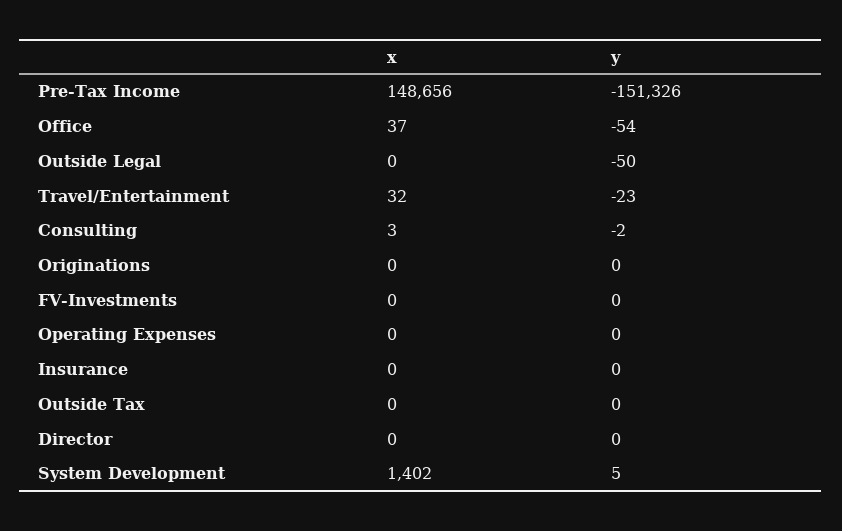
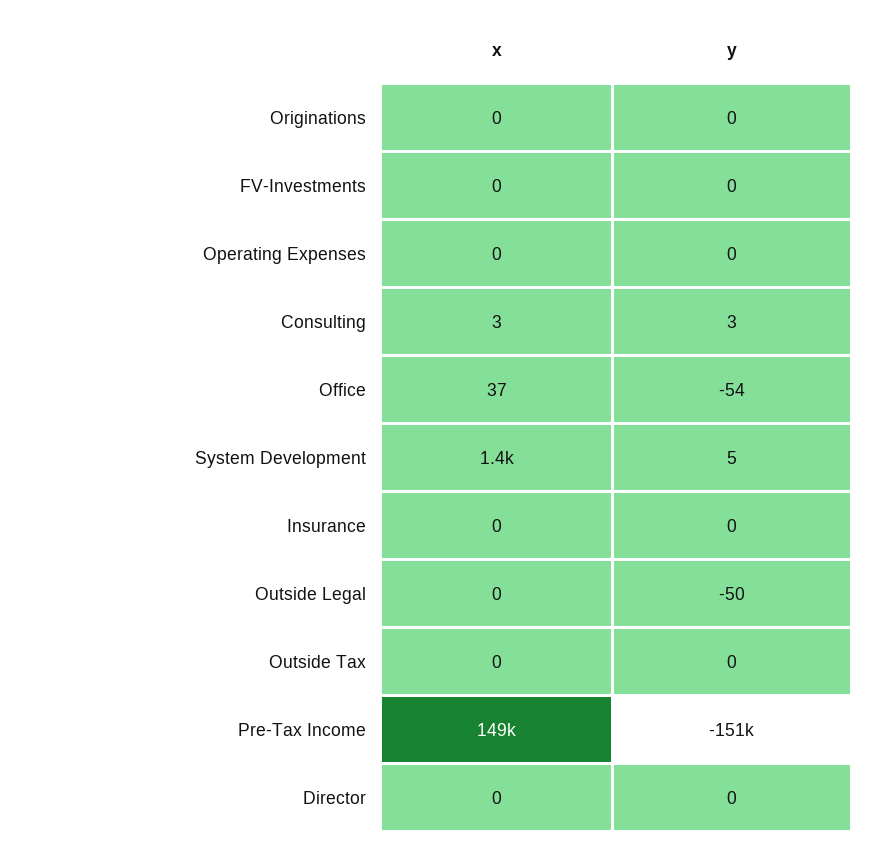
x, Travel/Entertainment: 32 -> none
y, Travel/Entertainment: -23 -> none
y, Consulting: -2 -> 3

